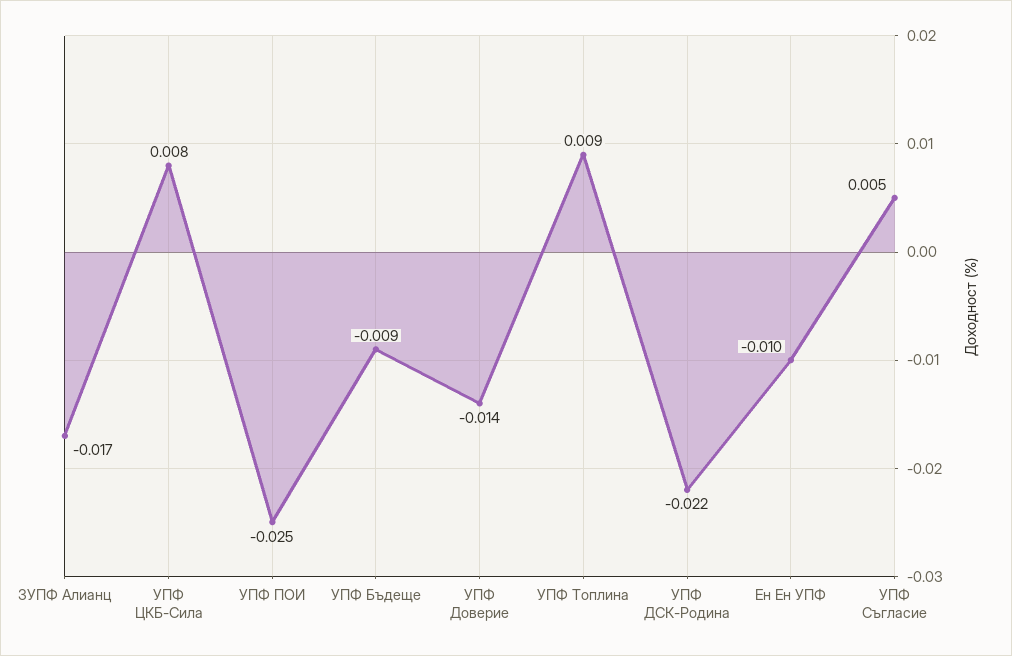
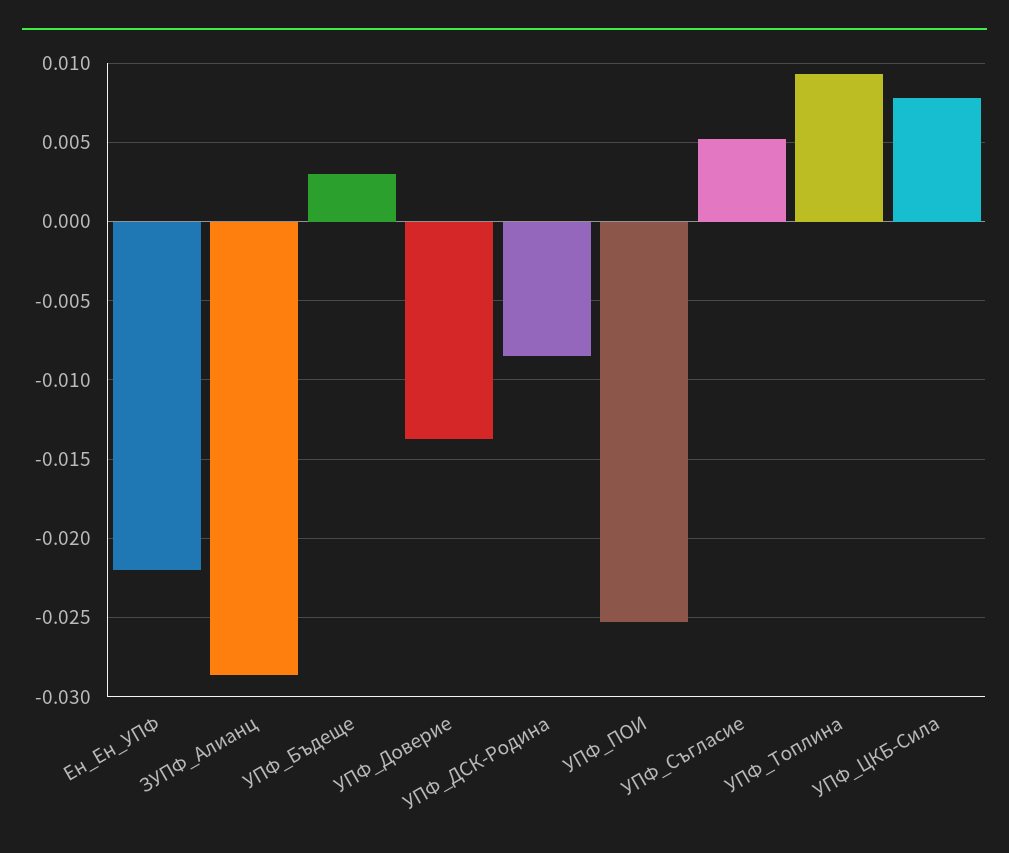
ЗУПФ Алианц: -0.017 -> -0.0285
УПФ Бъдеще: -0.009 -> 0.003
УПФ ДСК-Родина: -0.022 -> -0.0085
Ен Ен УПФ: -0.01 -> -0.022

